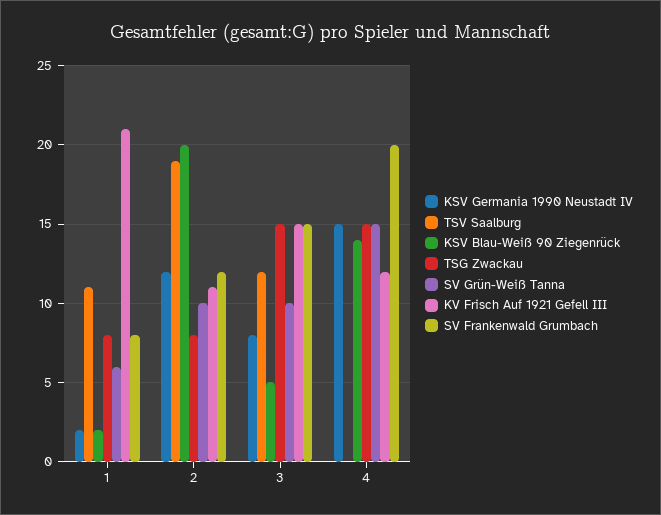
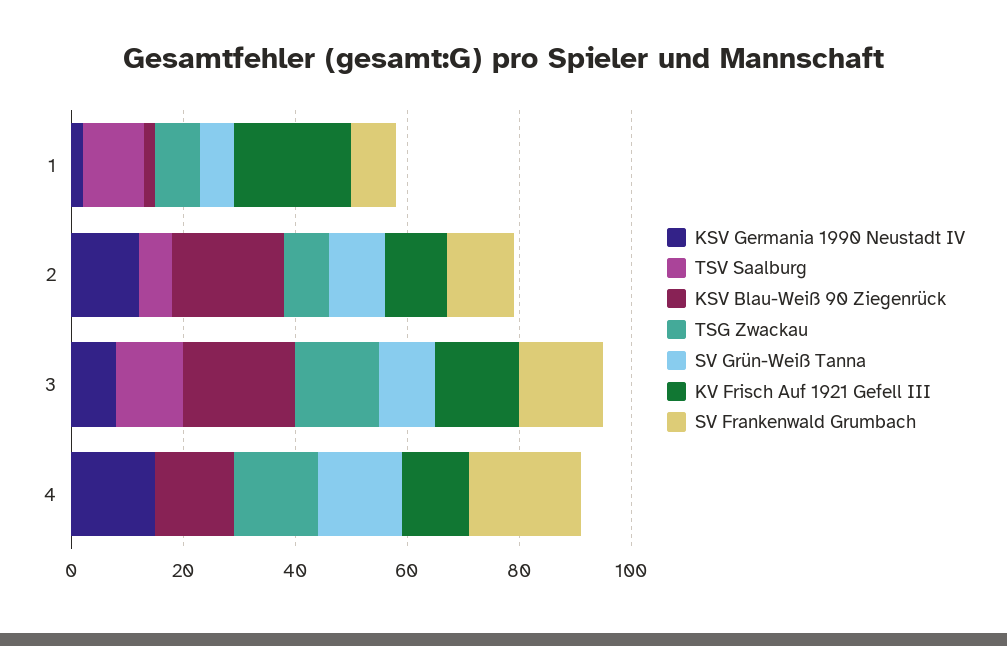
TSV Saalburg, 2: 19 -> 5
KSV Blau-Weiß 90 Ziegenrück, 3: 5 -> 20

